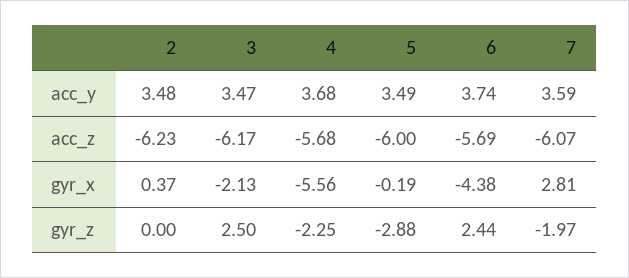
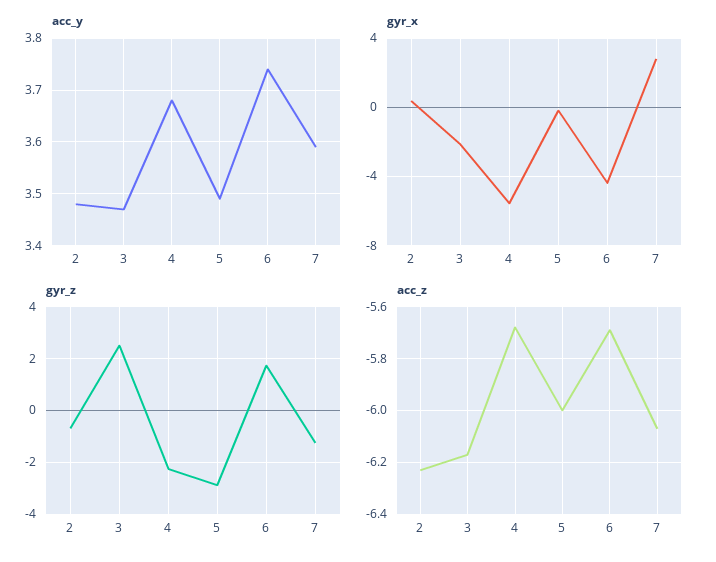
gyr_z, 2: 0 -> -0.75
gyr_z, 6: 2.44 -> 1.75
gyr_z, 7: -1.97 -> -1.25

